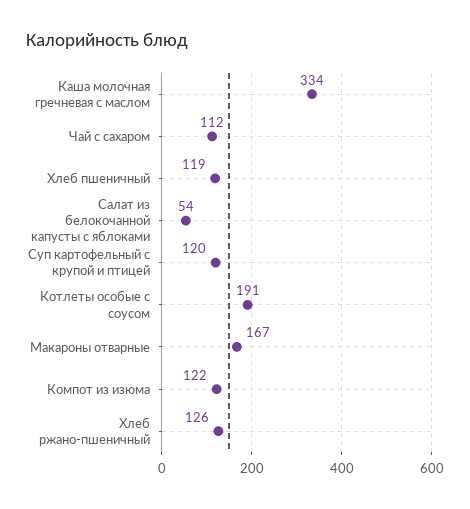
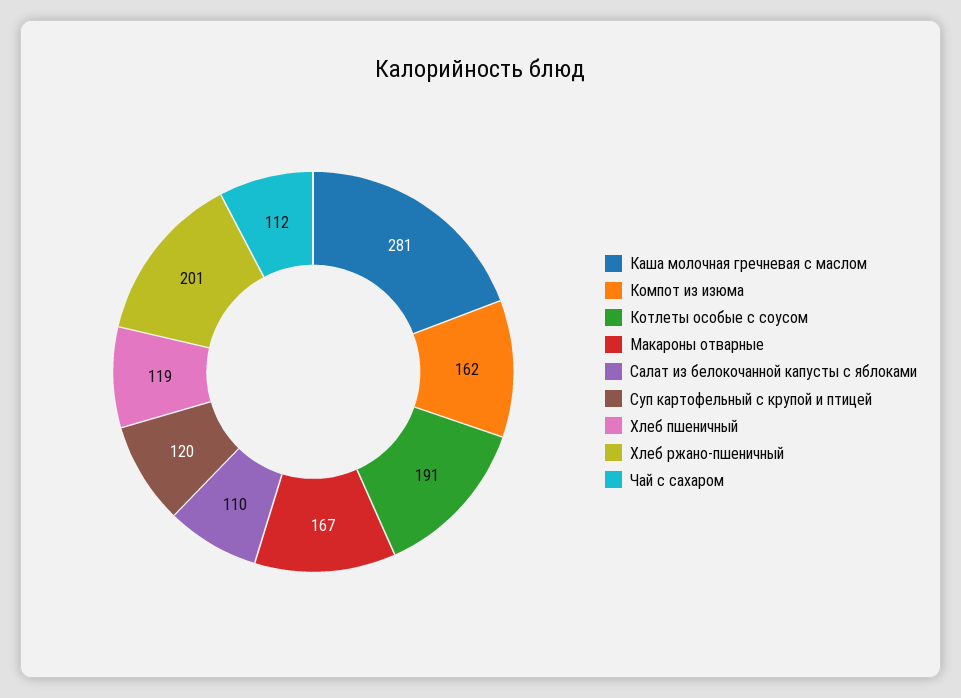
Каша молочная гречневая с маслом: 334 -> 281
Салат из белокочанной капусты с яблоками: 54 -> 110
Компот из изюма: 122 -> 162
Хлеб ржано-пшеничный: 126 -> 201

